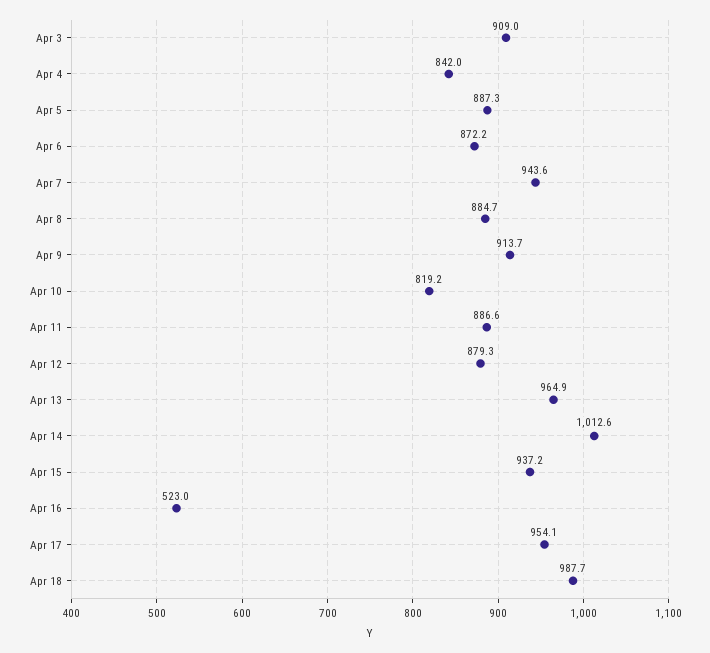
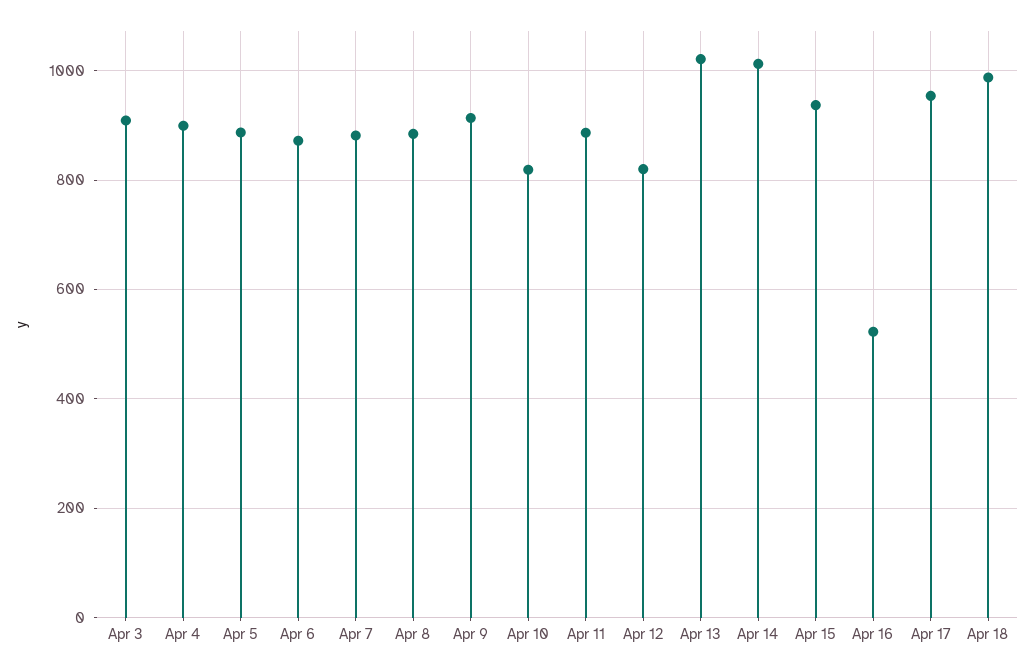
Apr 4: 842 -> 900
Apr 7: 943.6 -> 880
Apr 12: 879.3 -> 820
Apr 13: 964.9 -> 1020

